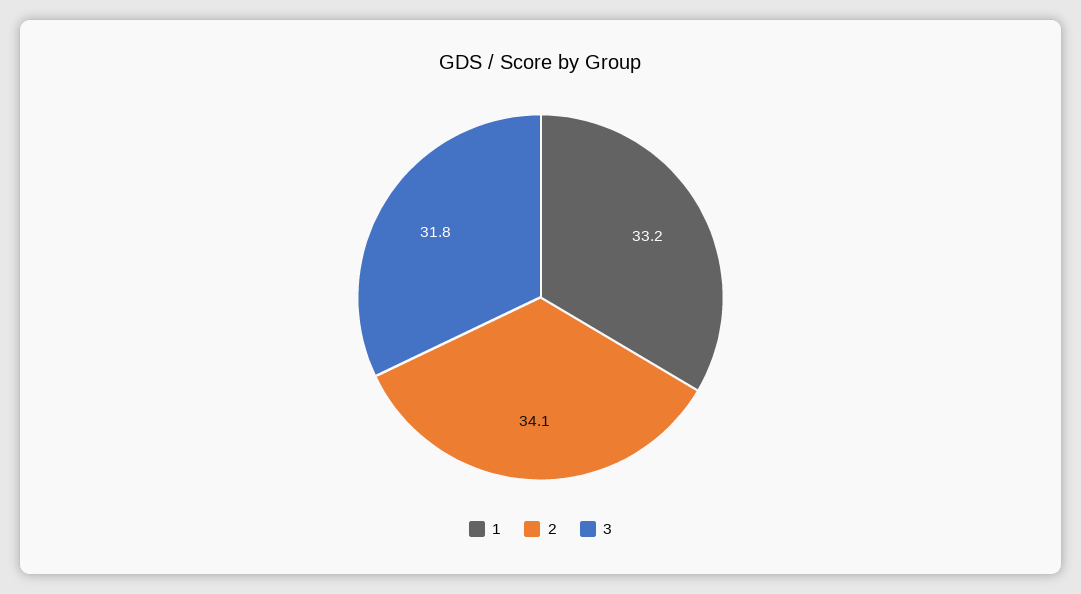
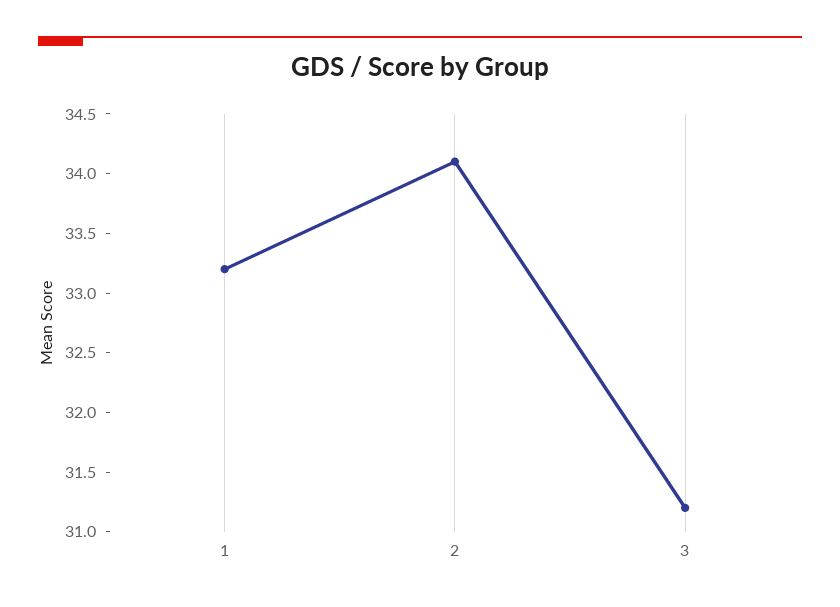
3: 31.8 -> 31.2

